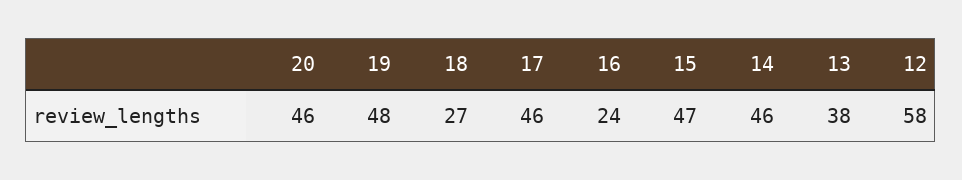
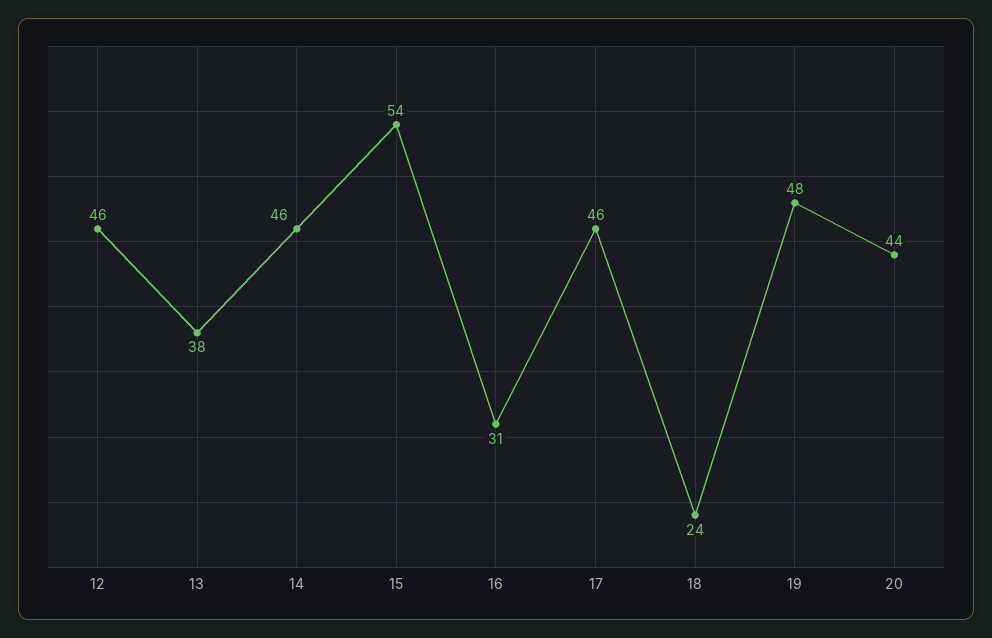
20: 46 -> 44
18: 27 -> 24
16: 24 -> 31
15: 47 -> 54
12: 58 -> 46

